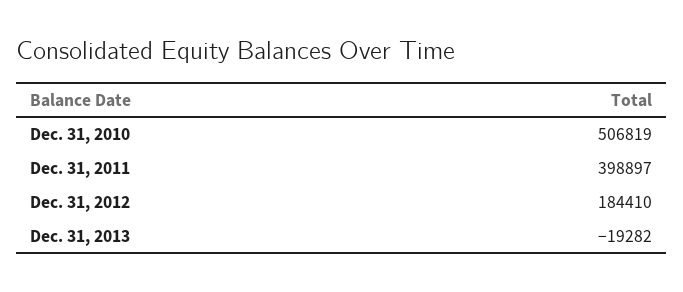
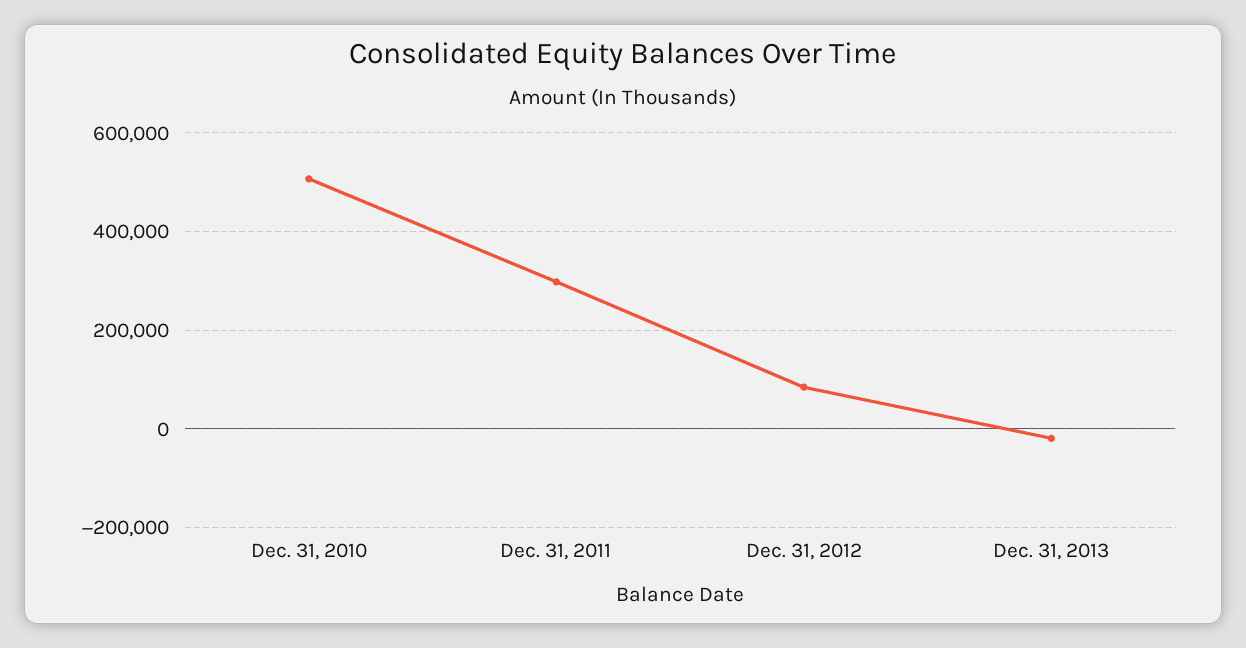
Dec. 31, 2011: 398897 -> 300000
Dec. 31, 2012: 184410 -> 80000

